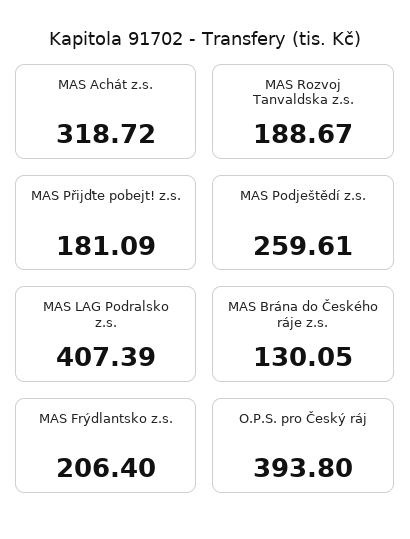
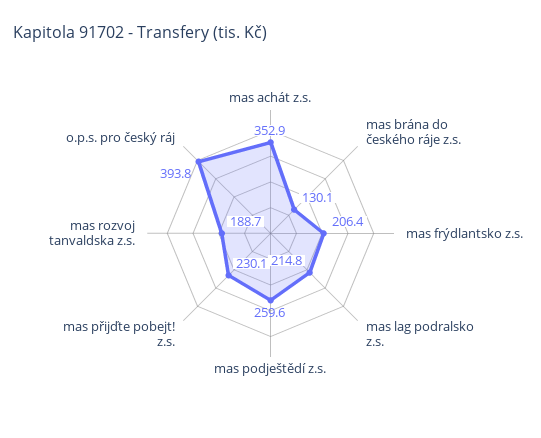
MAS Achát z.s.: 318.72 -> 352.9
MAS Přijďte pobejt! z.s.: 181.09 -> 230.1
MAS LAG Podralsko z.s.: 407.39 -> 214.8

